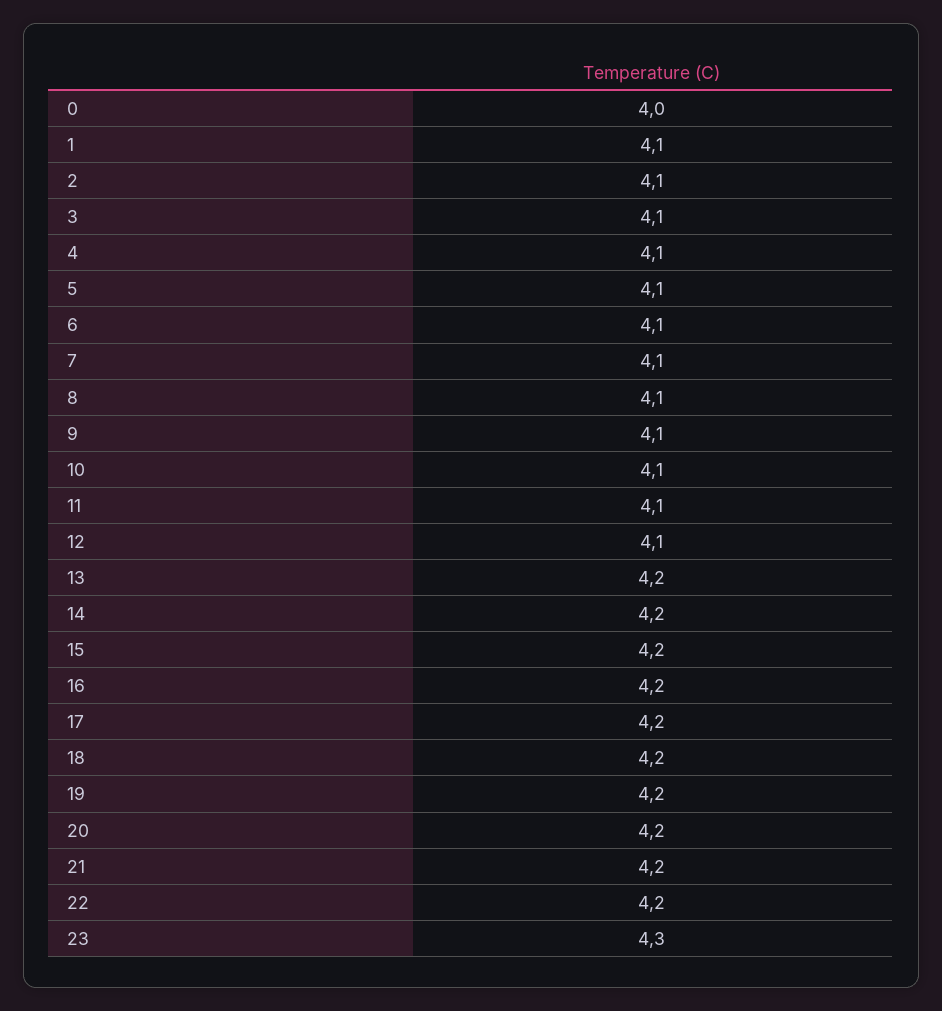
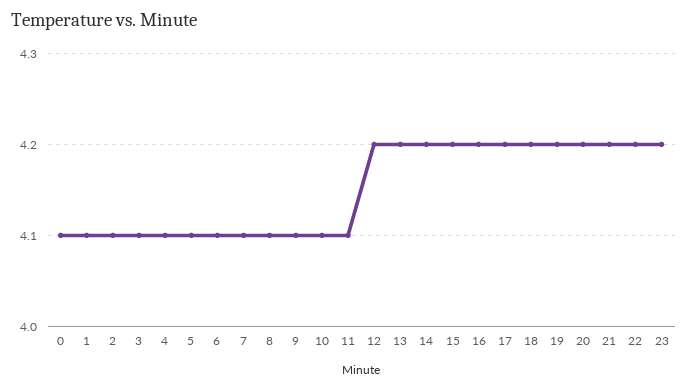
0: 4 -> 4.1
12: 4.1 -> 4.2
23: 4.3 -> 4.2

